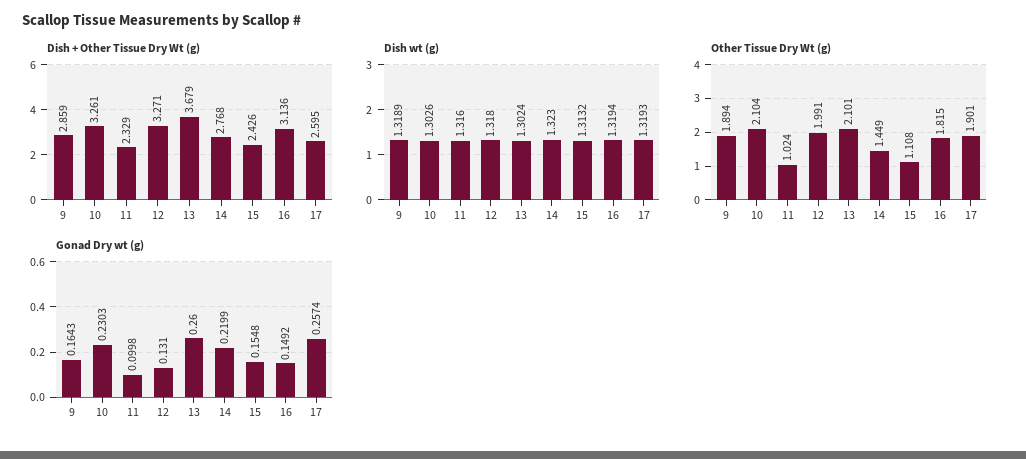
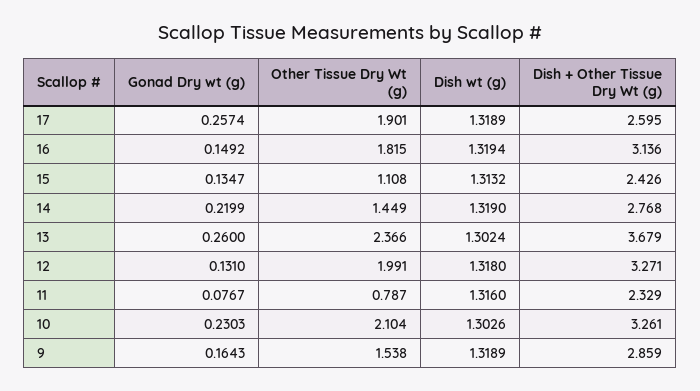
Dish wt (g), 14: 1.323 -> 1.319
Dish wt (g), 17: 1.3193 -> 1.3189
Other Tissue Dry Wt (g), 9: 1.894 -> 1.538
Other Tissue Dry Wt (g), 11: 1.024 -> 0.787
Other Tissue Dry Wt (g), 13: 2.101 -> 2.366
Gonad Dry wt (g), 11: 0.0998 -> 0.0767
Gonad Dry wt (g), 15: 0.1548 -> 0.1347

